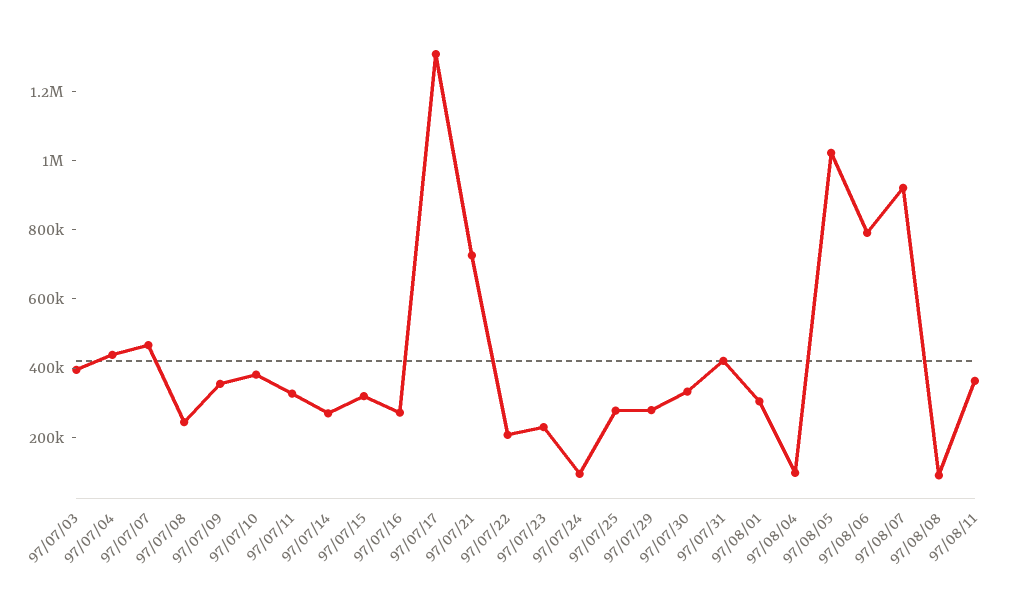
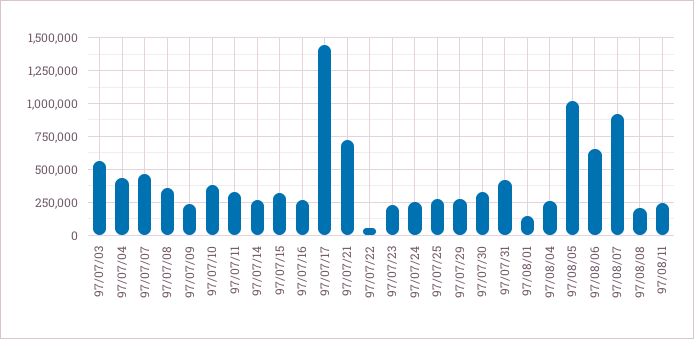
97/07/03: 400000 -> 550000
97/07/08: 250000 -> 350000
97/07/09: 350000 -> 250000
97/07/17: 1300000 -> 1450000
97/07/22: 200000 -> 50000
97/07/24: 100000 -> 250000
97/08/01: 300000 -> 150000
97/08/04: 100000 -> 250000
97/08/06: 800000 -> 650000
97/08/08: 100000 -> 200000
97/08/11: 350000 -> 250000

